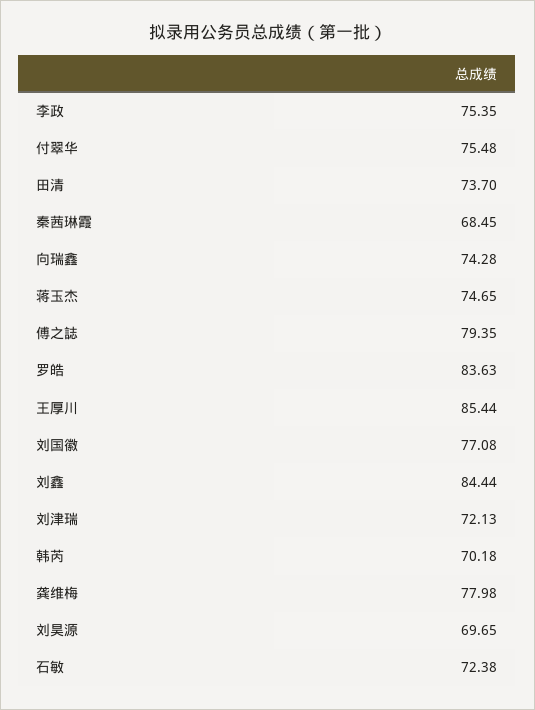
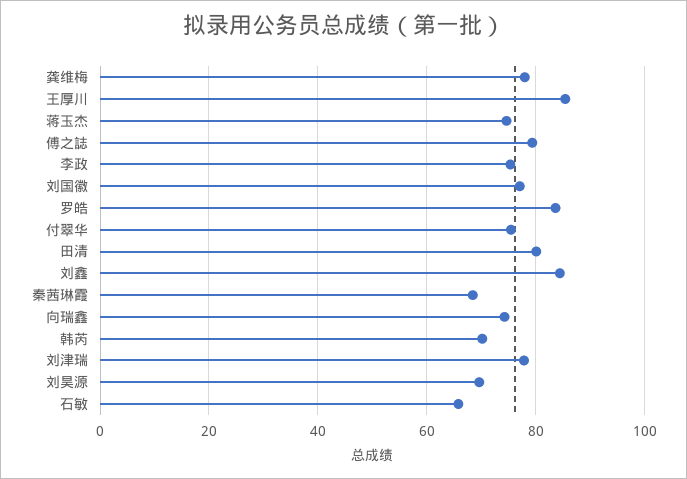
田清: 73.7 -> 80
刘津瑞: 72.13 -> 78
石敏: 72.38 -> 66

